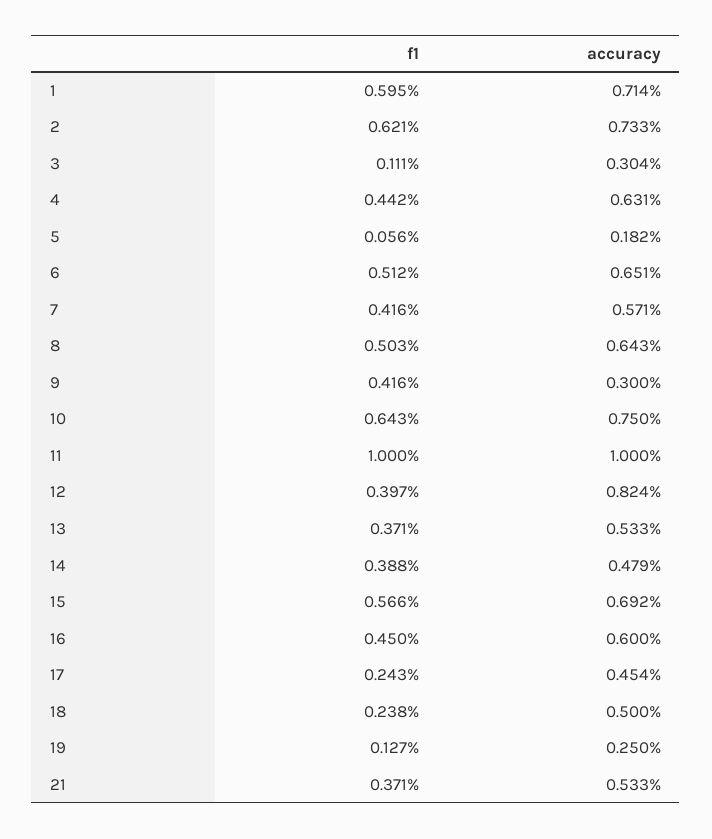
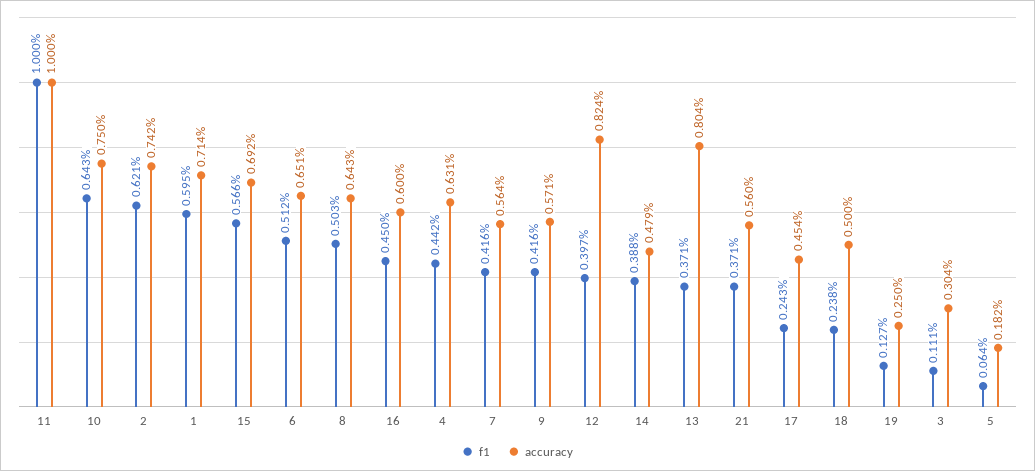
accuracy, 2: 0.733 -> 0.742
f1, 5: 0.056 -> 0.064
accuracy, 7: 0.571 -> 0.564
accuracy, 9: 0.3 -> 0.571
accuracy, 13: 0.533 -> 0.804
accuracy, 21: 0.533 -> 0.56

